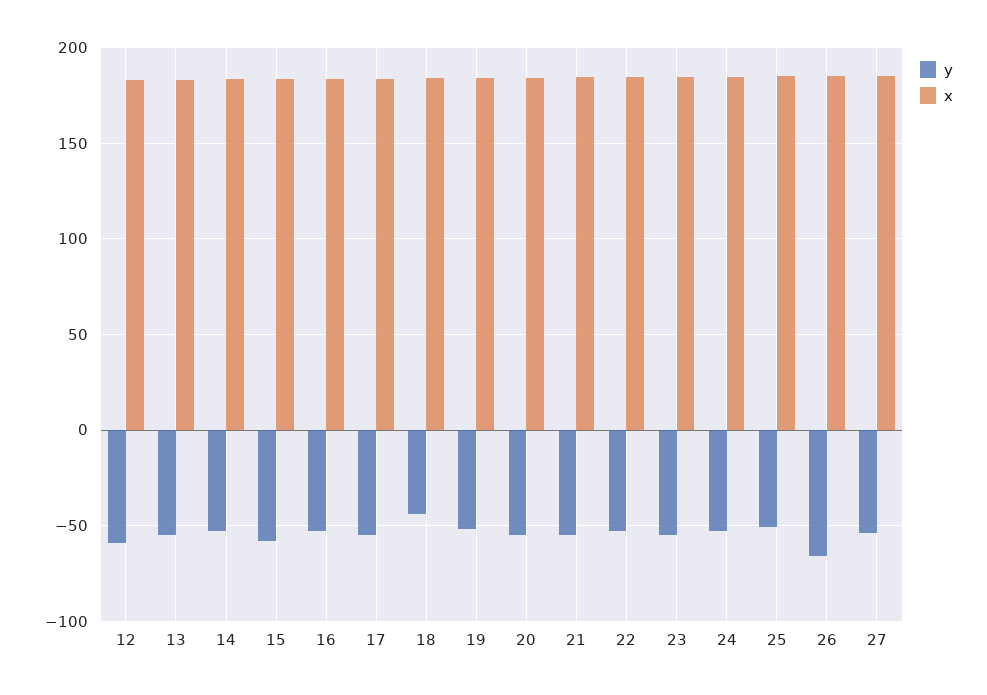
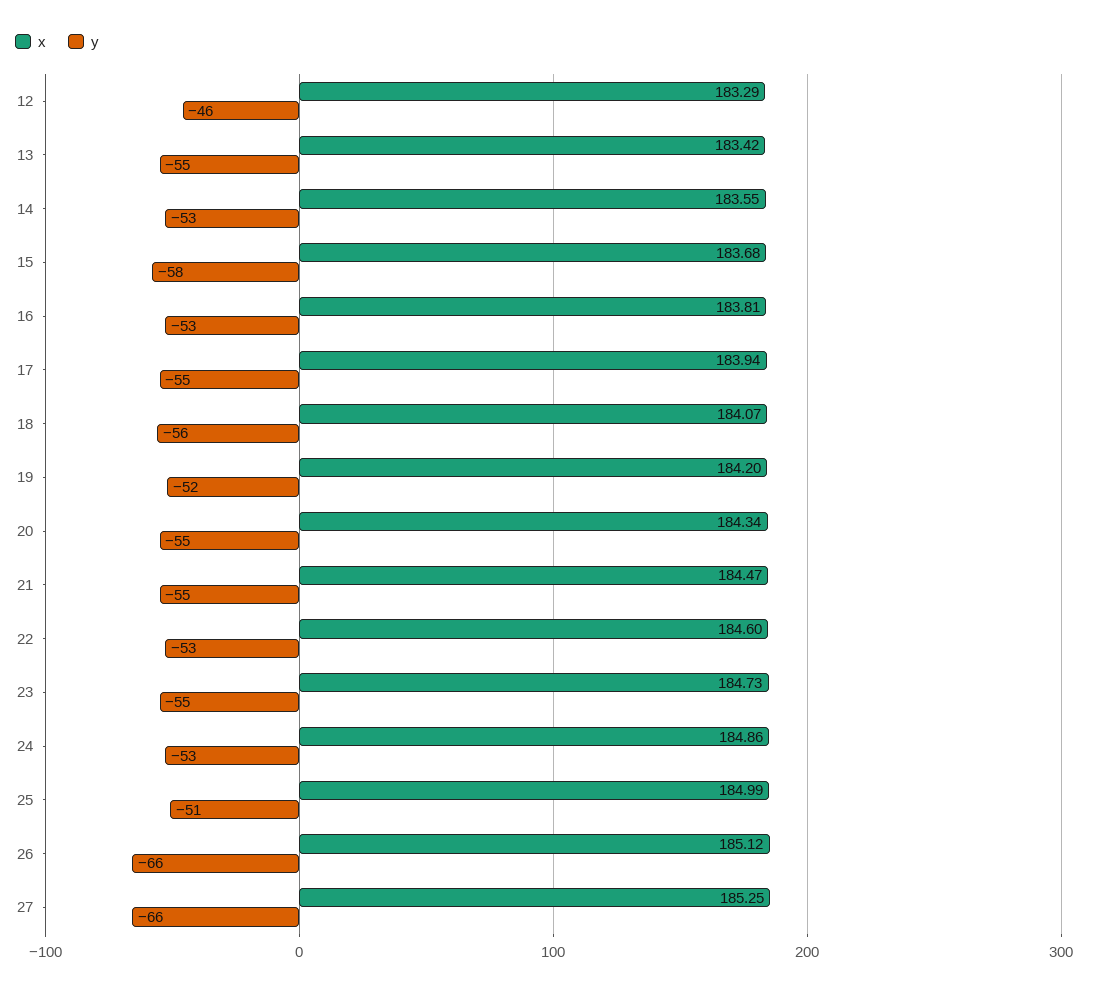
y, 12: -60 -> -46
y, 18: -45 -> -56
y, 27: -55 -> -66

